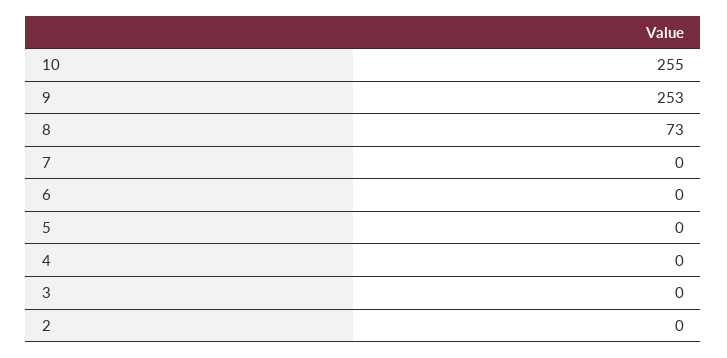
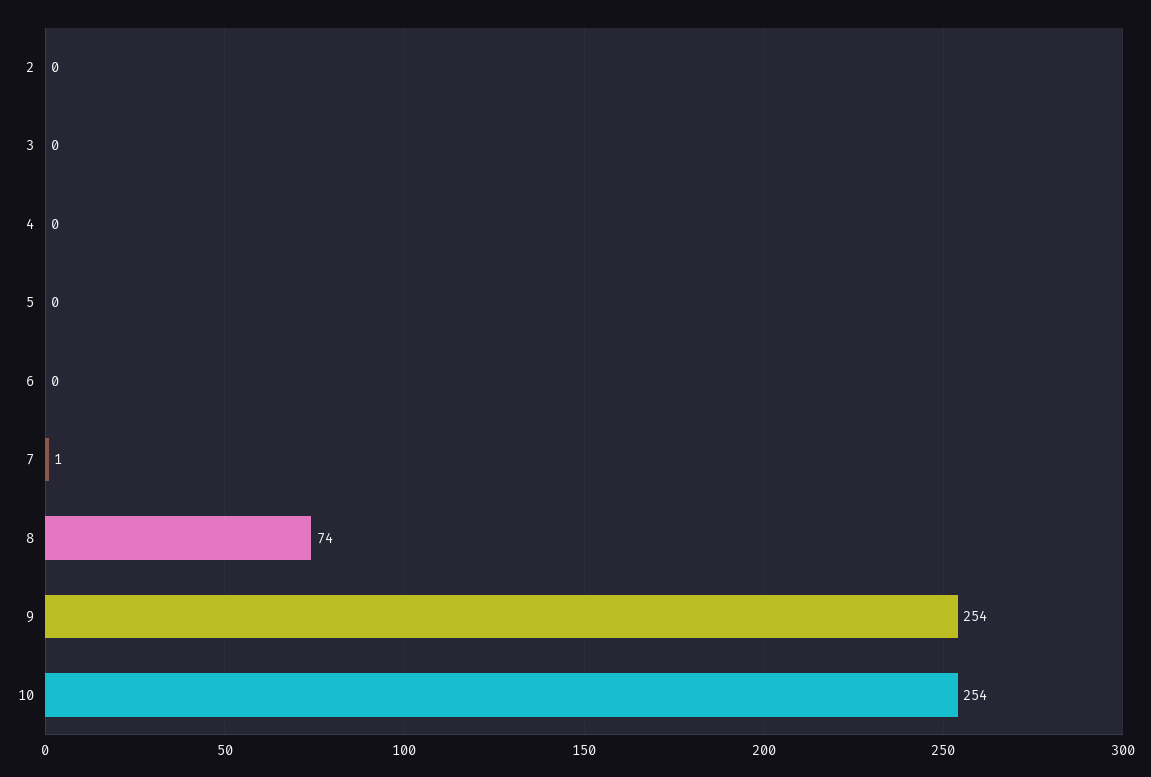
10: 255 -> 254
9: 253 -> 254
8: 73 -> 74
7: 0 -> 1

